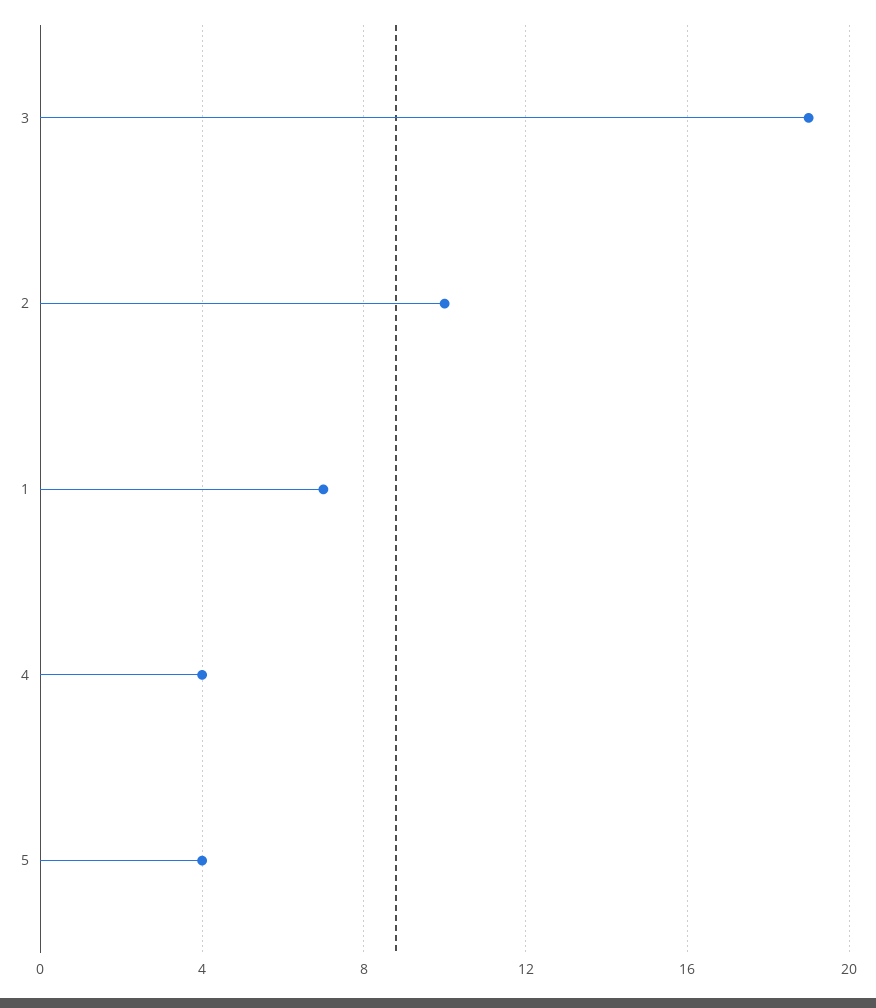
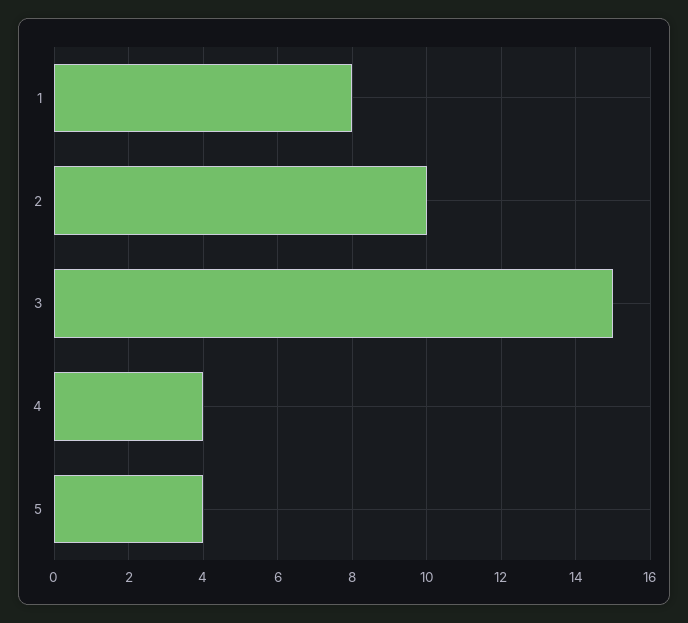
3: 19 -> 15
1: 7 -> 8

